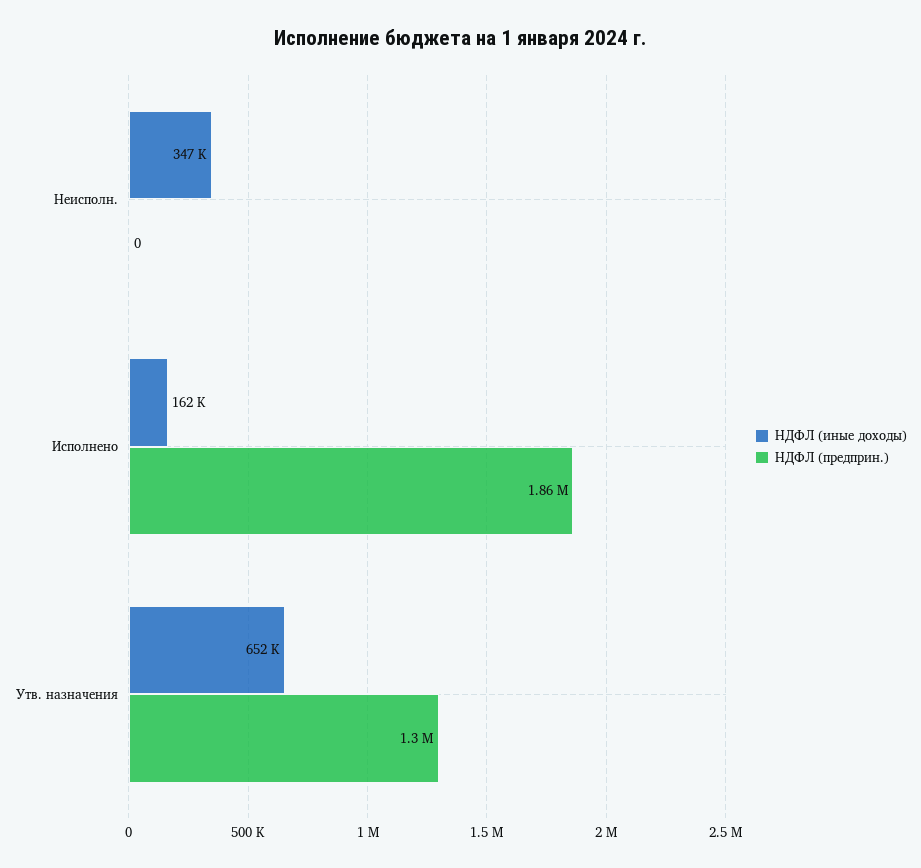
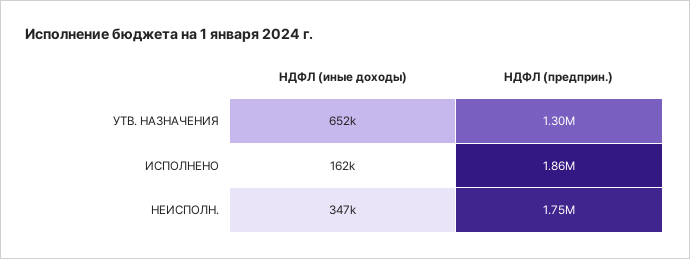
НДФЛ (предприн.), Неисполн.: 0 -> 1750000

